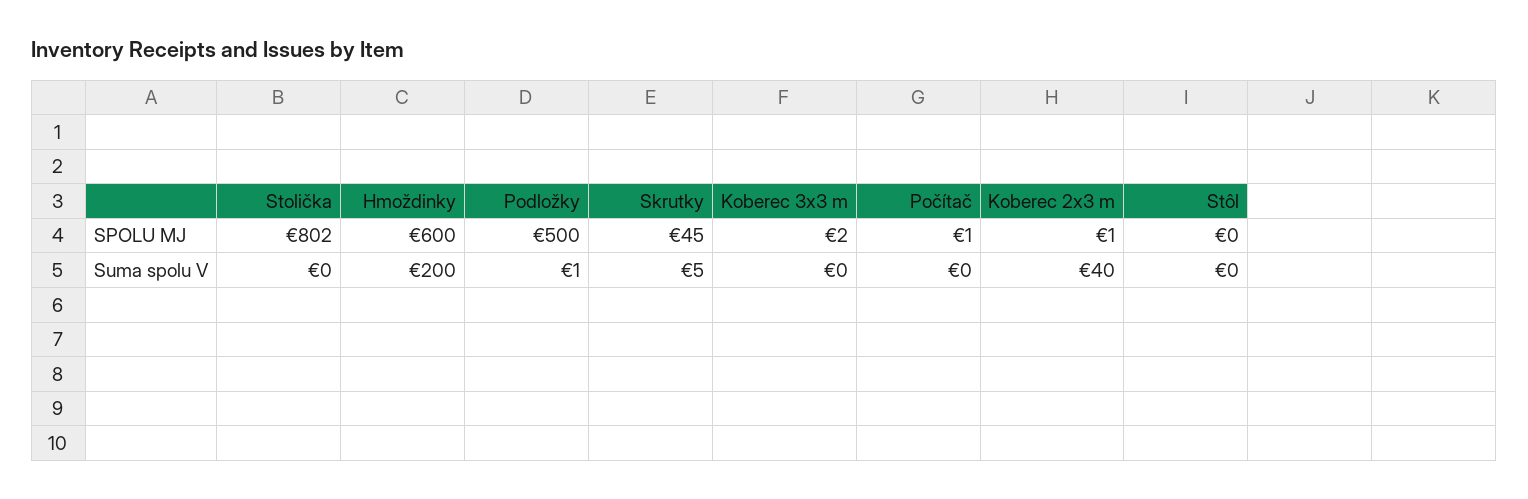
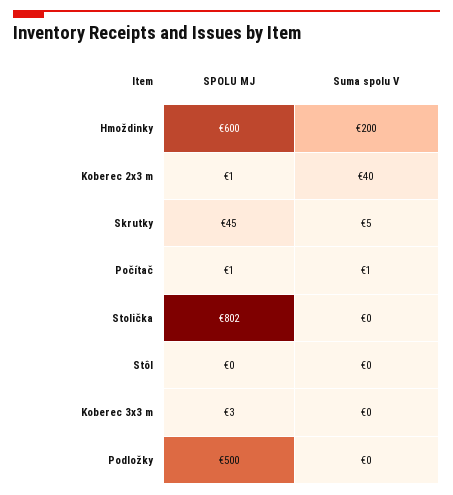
Koberec 3x3 m, SPOLU MJ: 2 -> 3
Podložky, Suma spolu V: 1 -> 0
Počítač, Suma spolu V: 0 -> 1

